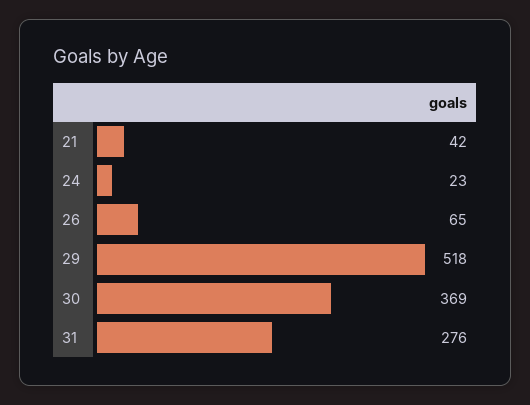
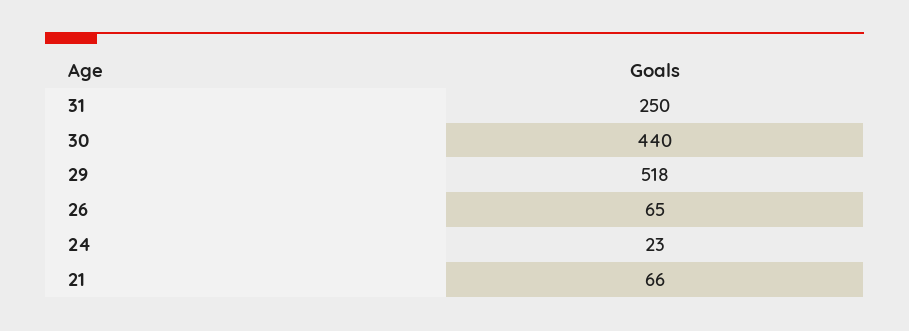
21: 42 -> 66
30: 369 -> 440
31: 276 -> 250

